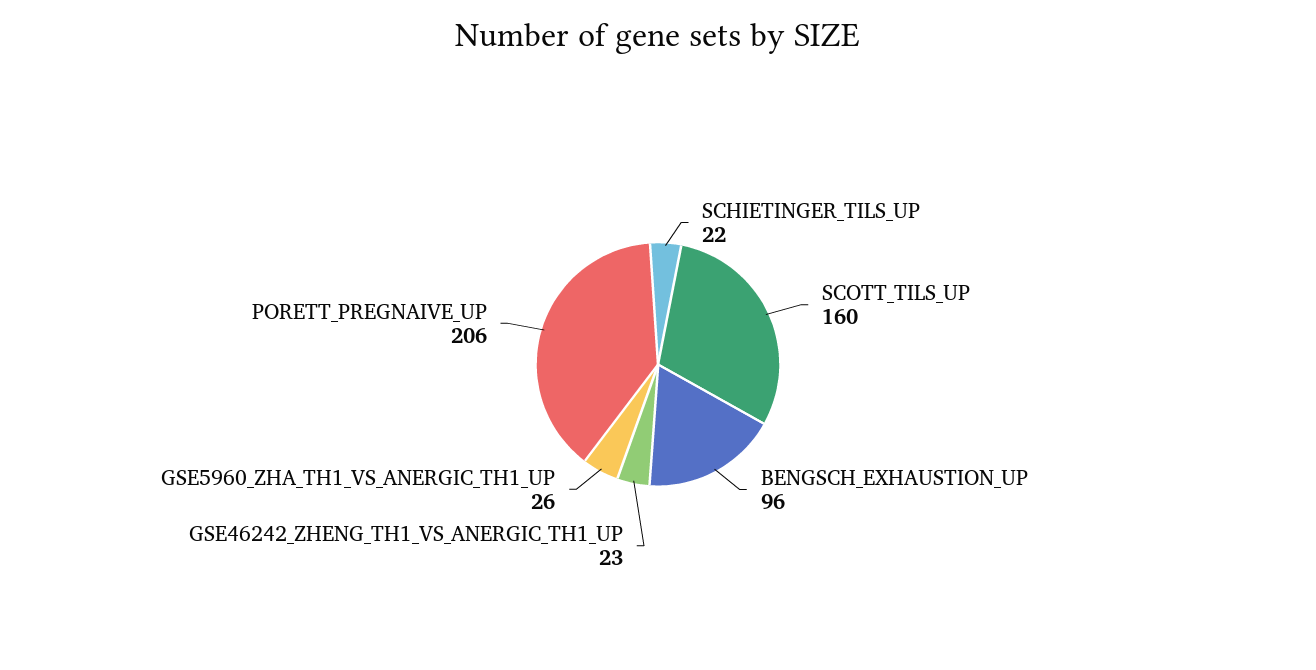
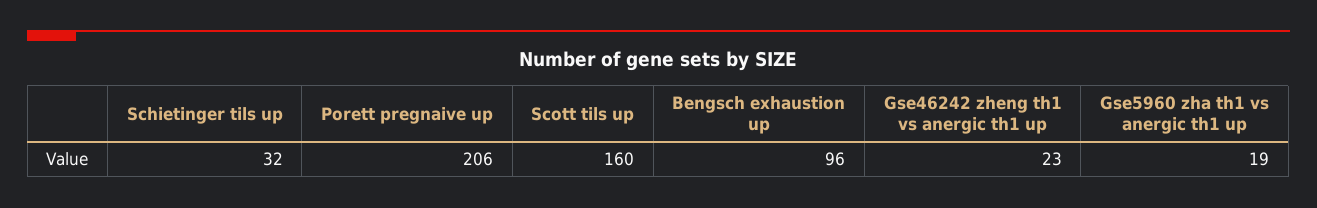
SCHIETINGER_TILS_UP: 22 -> 32
GSE5960_ZHA_TH1_VS_ANERGIC_TH1_UP: 26 -> 19

